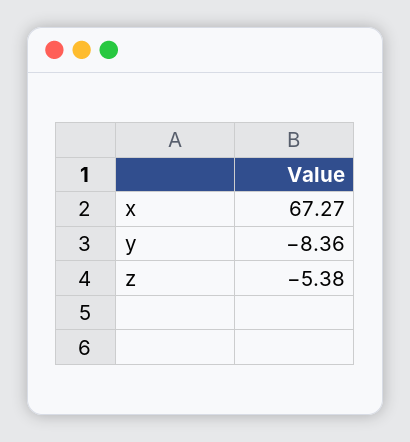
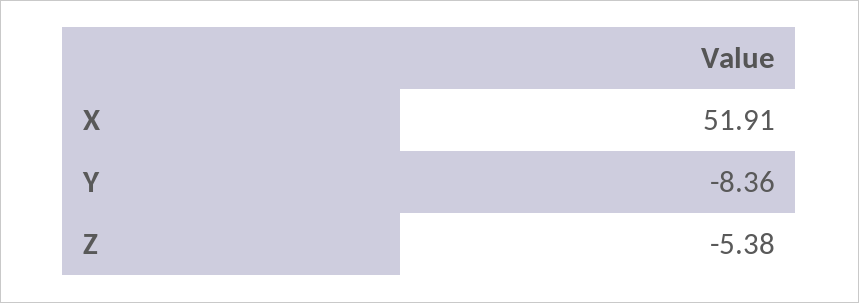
x: 67.27 -> 51.91

